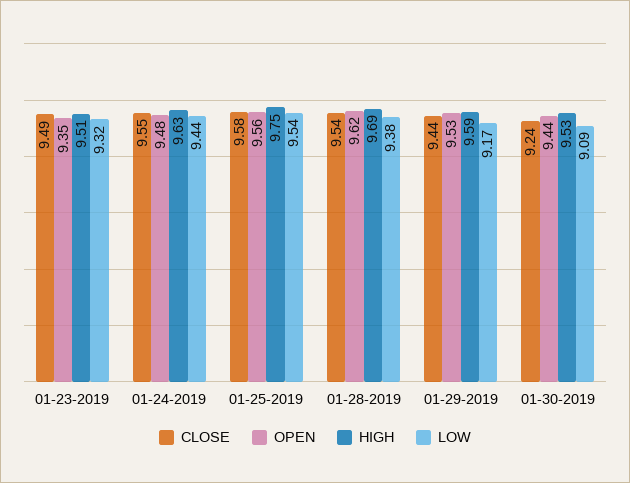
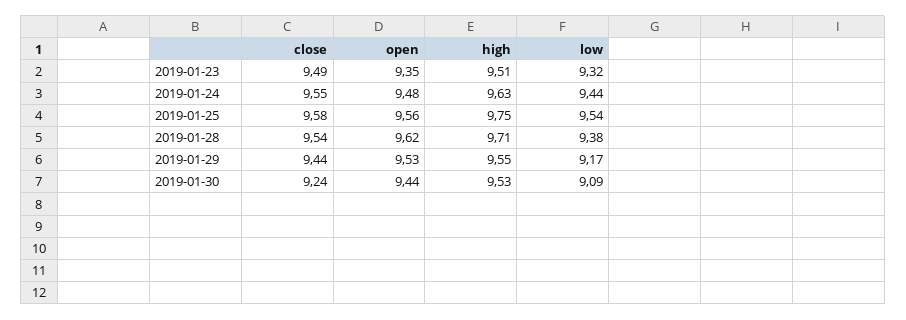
HIGH, 01-28-2019: 9.69 -> 9.71
HIGH, 01-29-2019: 9.59 -> 9.55

